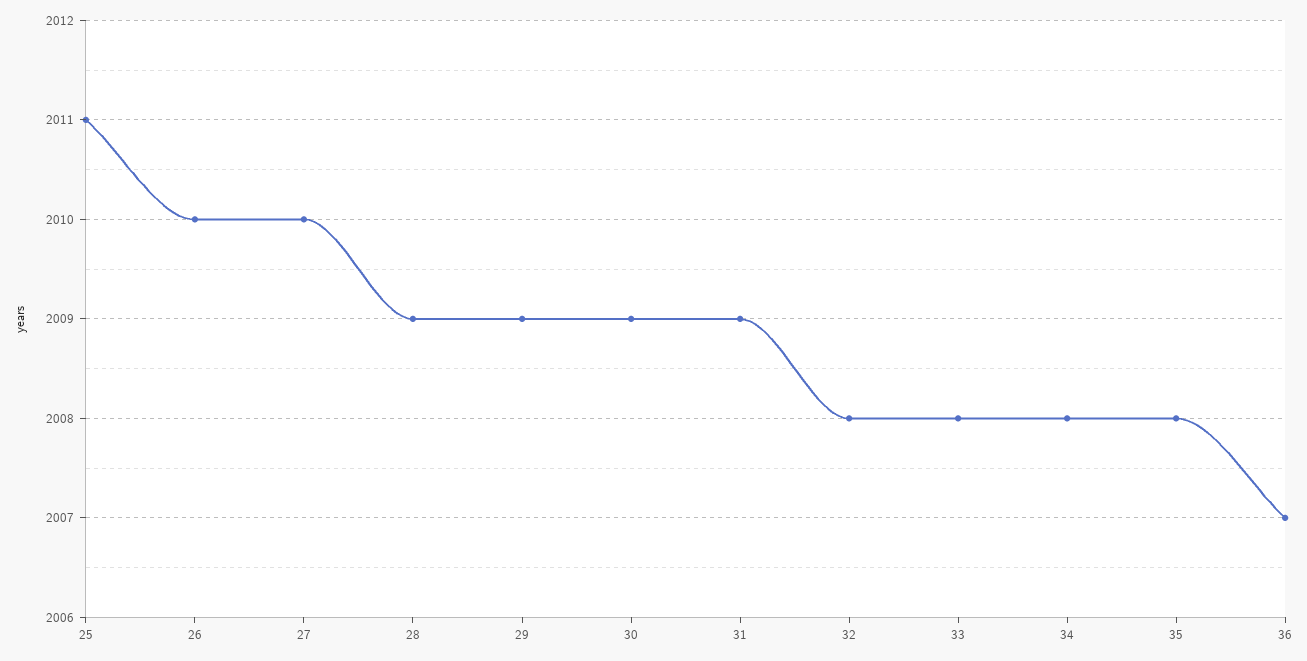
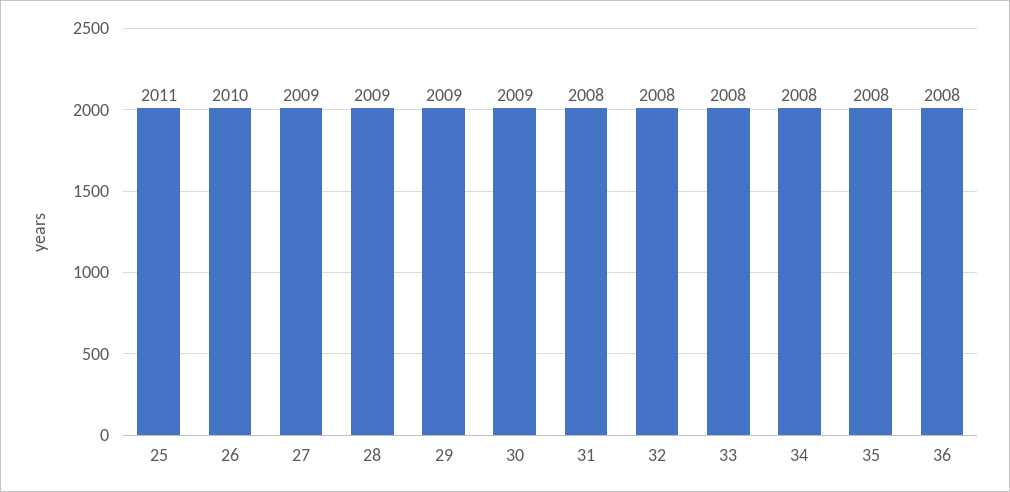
27: 2010 -> 2009
31: 2009 -> 2008
36: 2007 -> 2008

